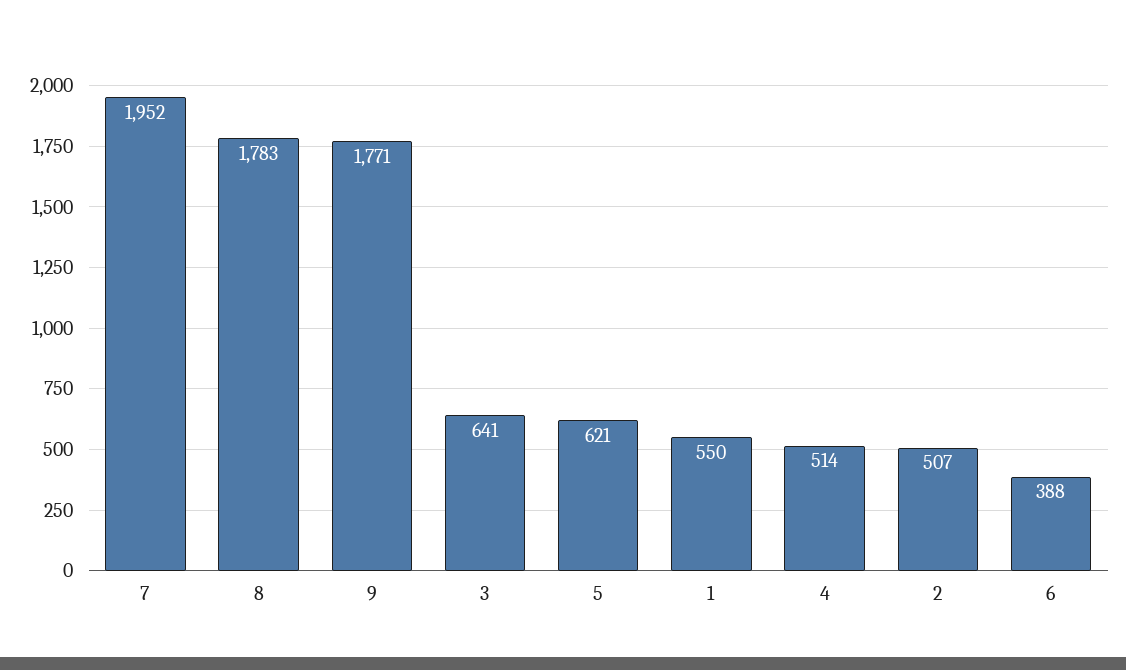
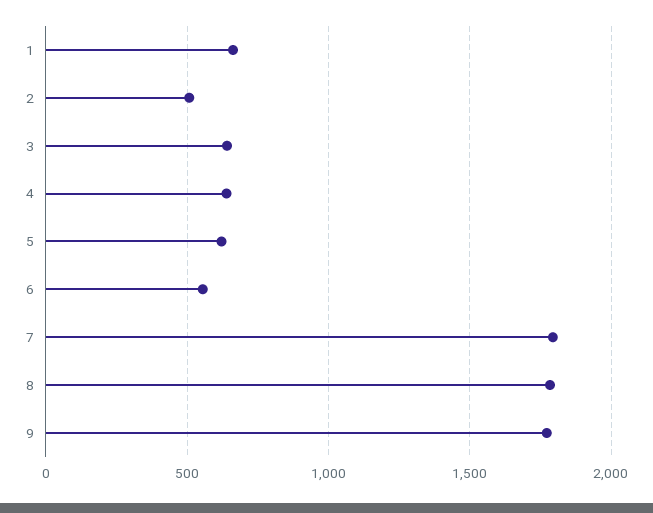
7: 1952 -> 1800
1: 550 -> 650
4: 514 -> 650
6: 388 -> 550

